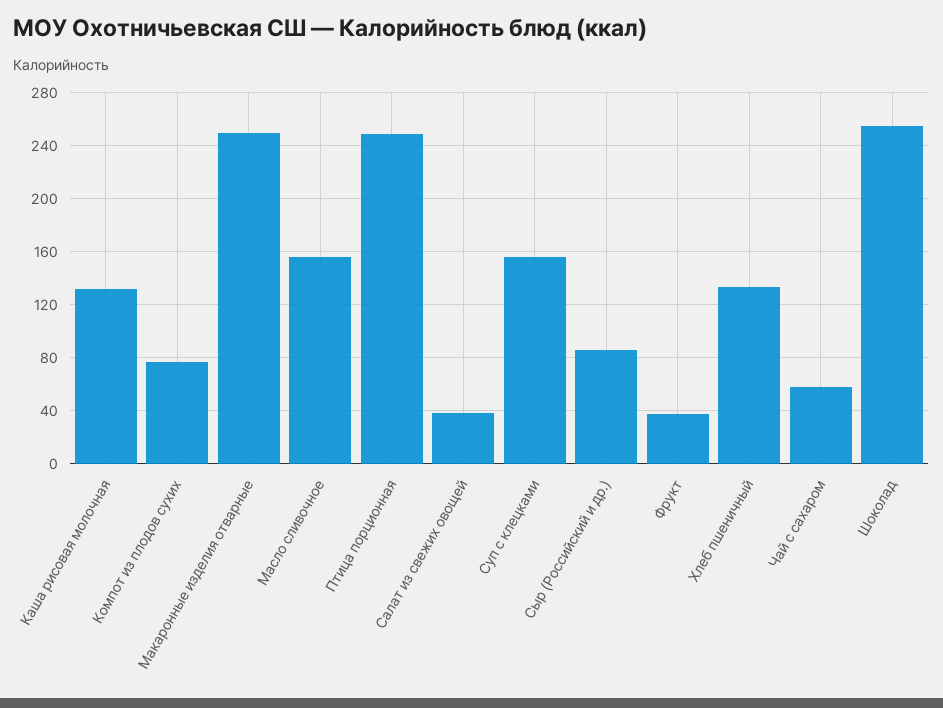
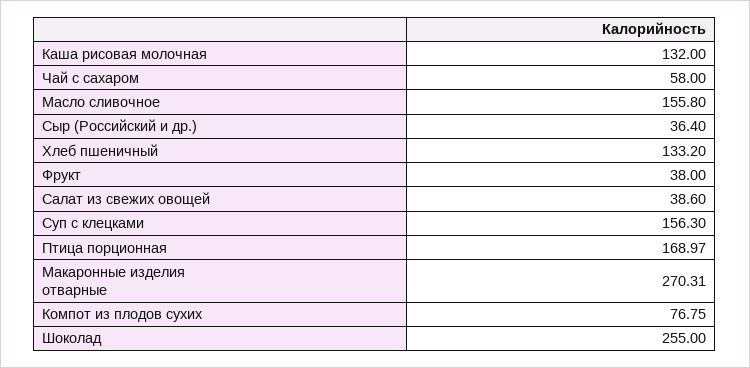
Макаронные изделия отварные: 250 -> 270.31
Птица порционная: 250 -> 168.97
Сыр (Российский и др.): 85 -> 36.4

